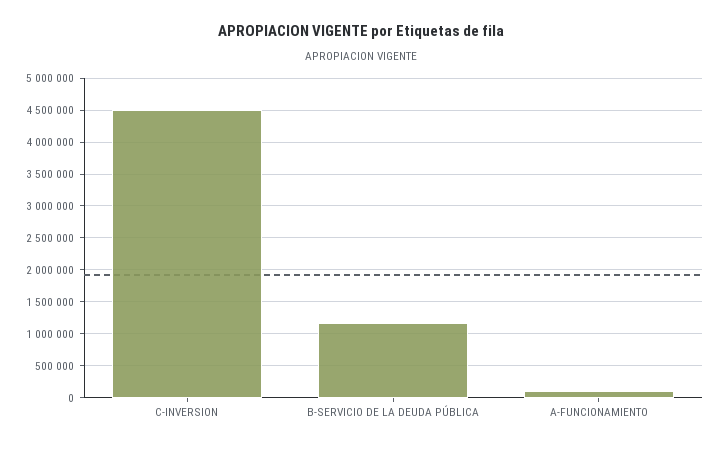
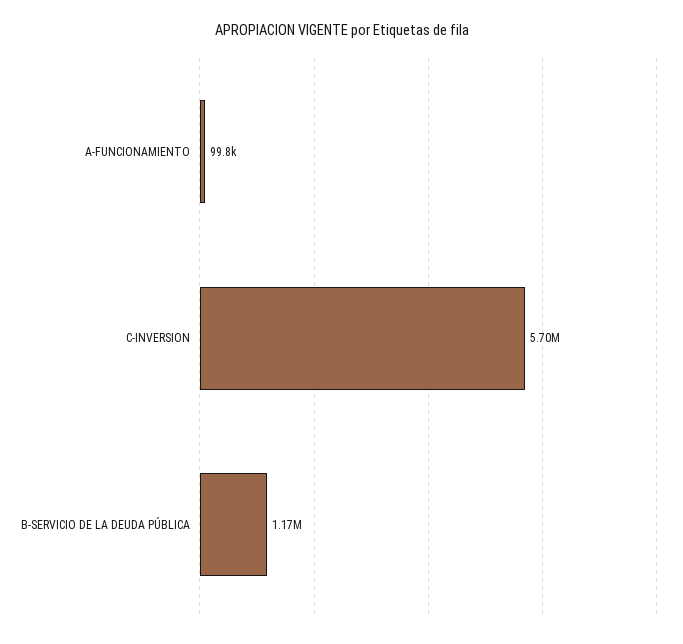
C-INVERSION: 4500000 -> 5700000

